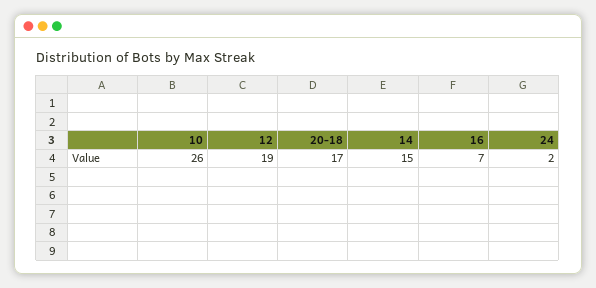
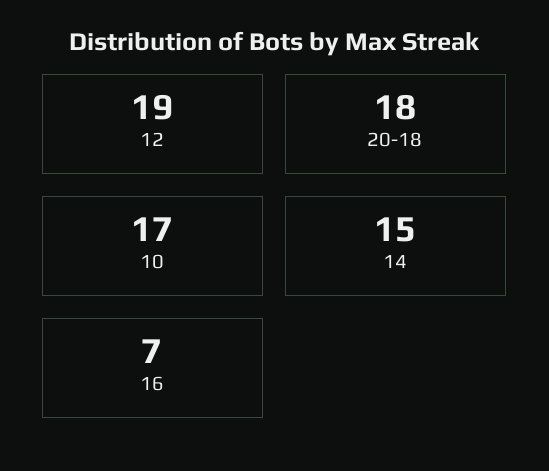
10: 26 -> 17
20-18: 17 -> 18
24: 2 -> none

